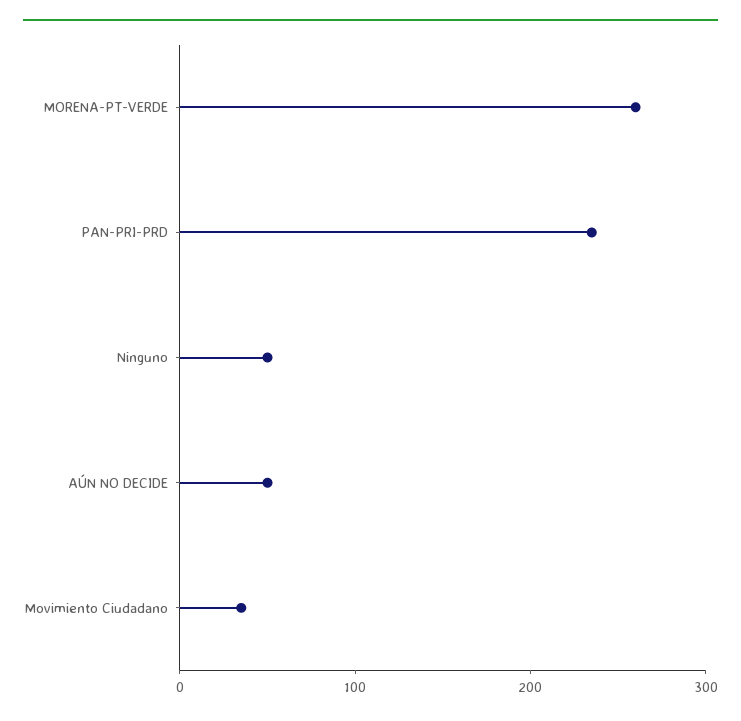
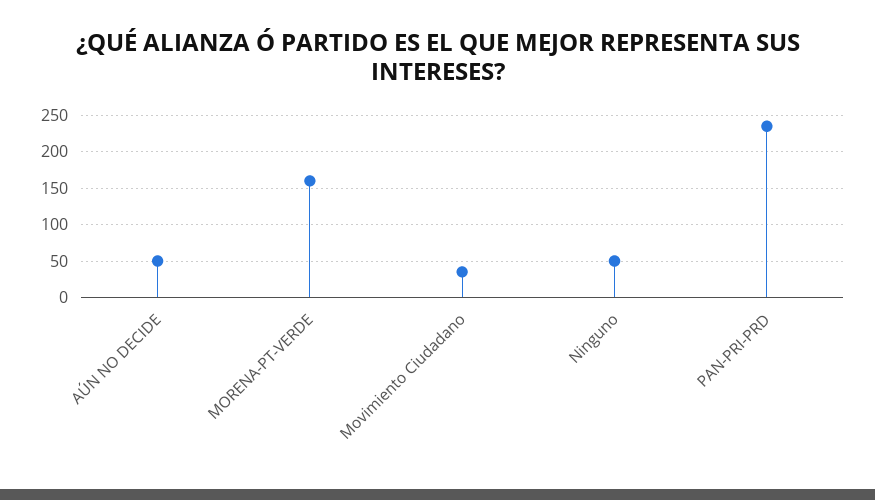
MORENA-PT-VERDE: 260 -> 160

